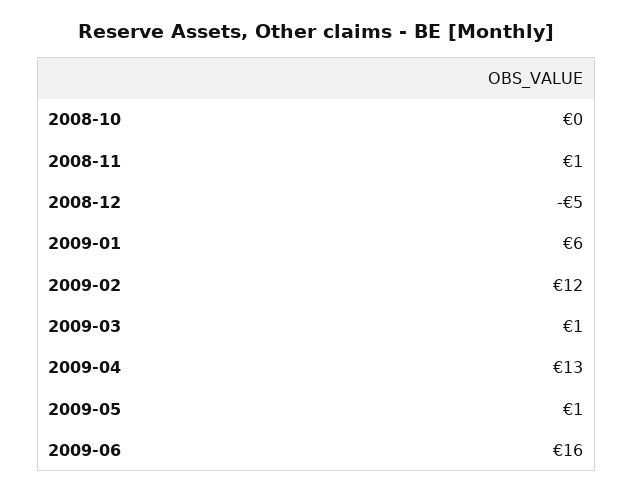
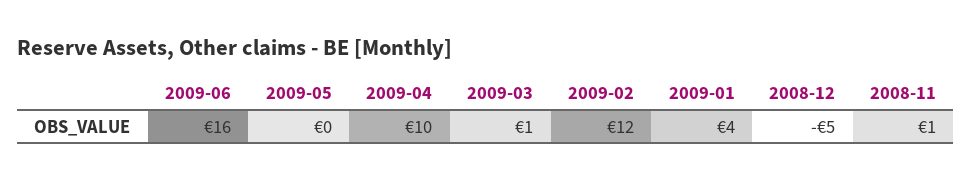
2008-10: 0 -> none
2009-01: 6 -> 4
2009-04: 13 -> 10
2009-05: 1 -> 0

